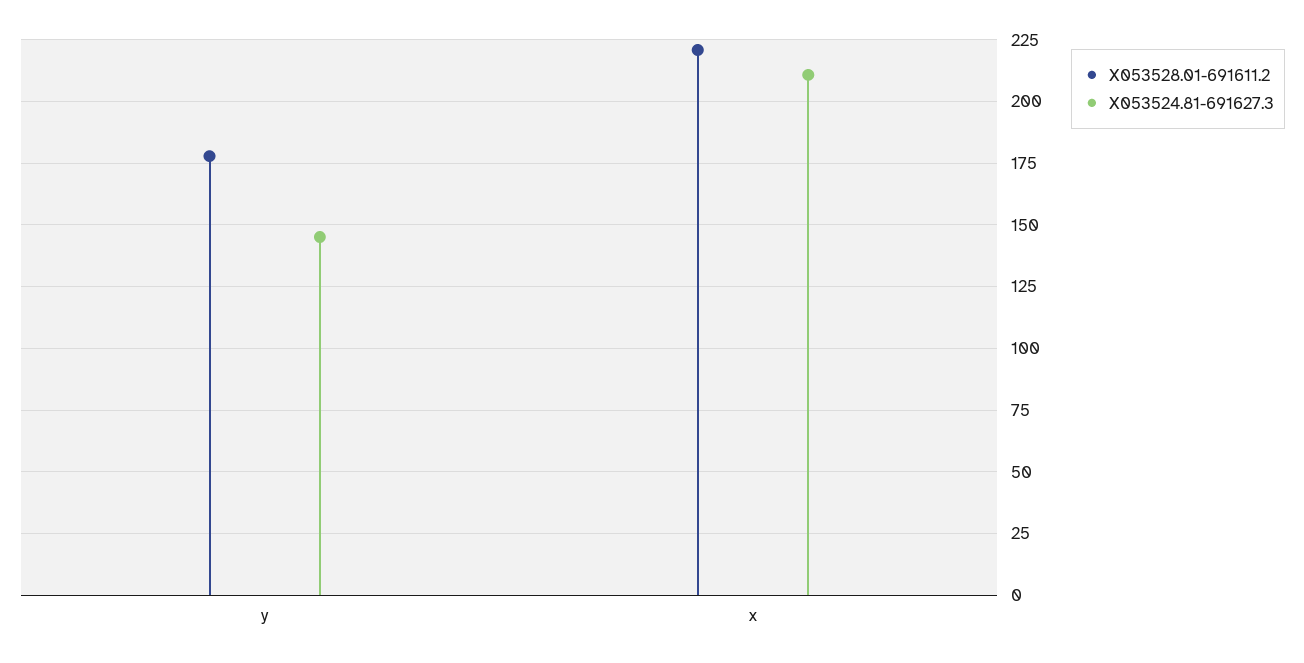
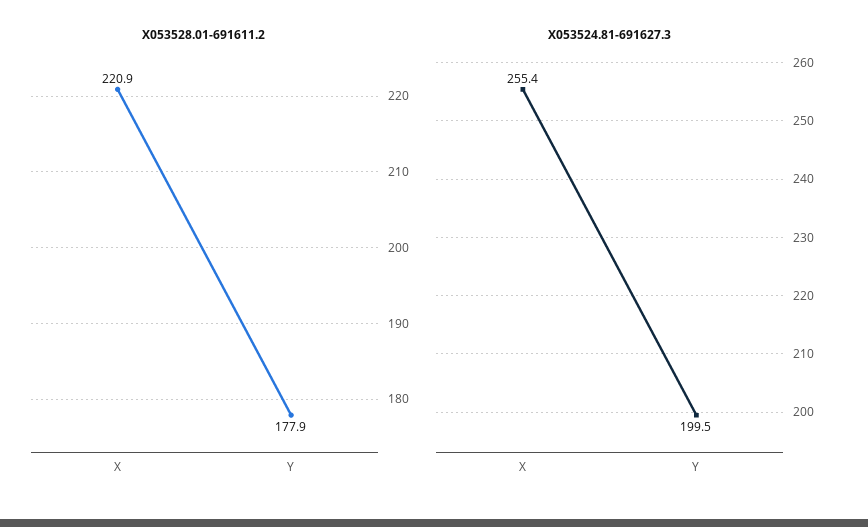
X053524.81-691627.3, y: 145 -> 199.5
X053524.81-691627.3, x: 210 -> 255.4

